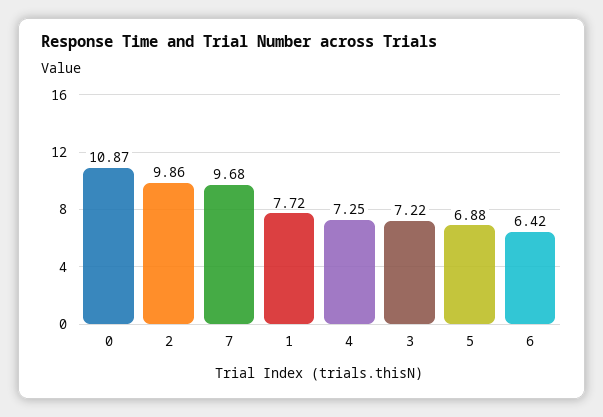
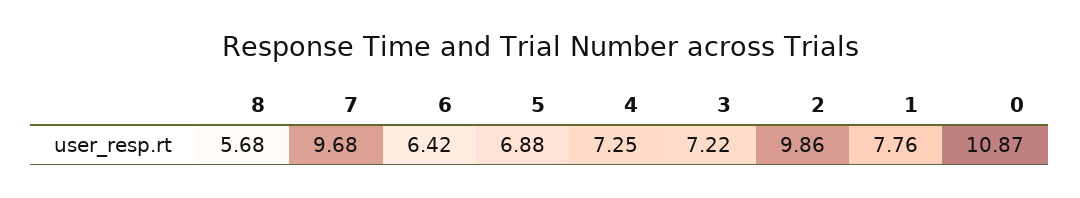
1: 7.72 -> 7.76
8: none -> 5.68

